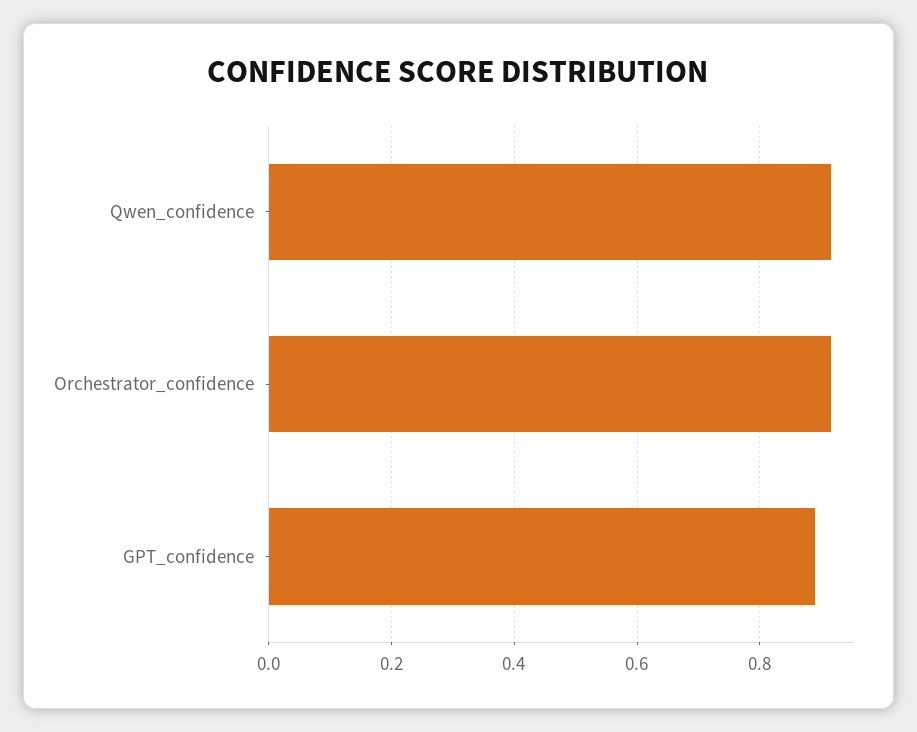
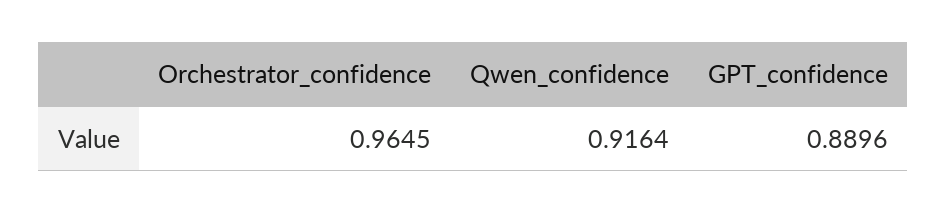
Orchestrator_confidence: 0.92 -> 0.9645

